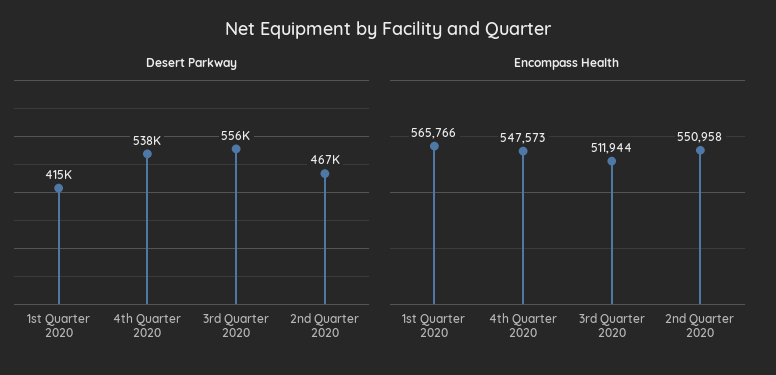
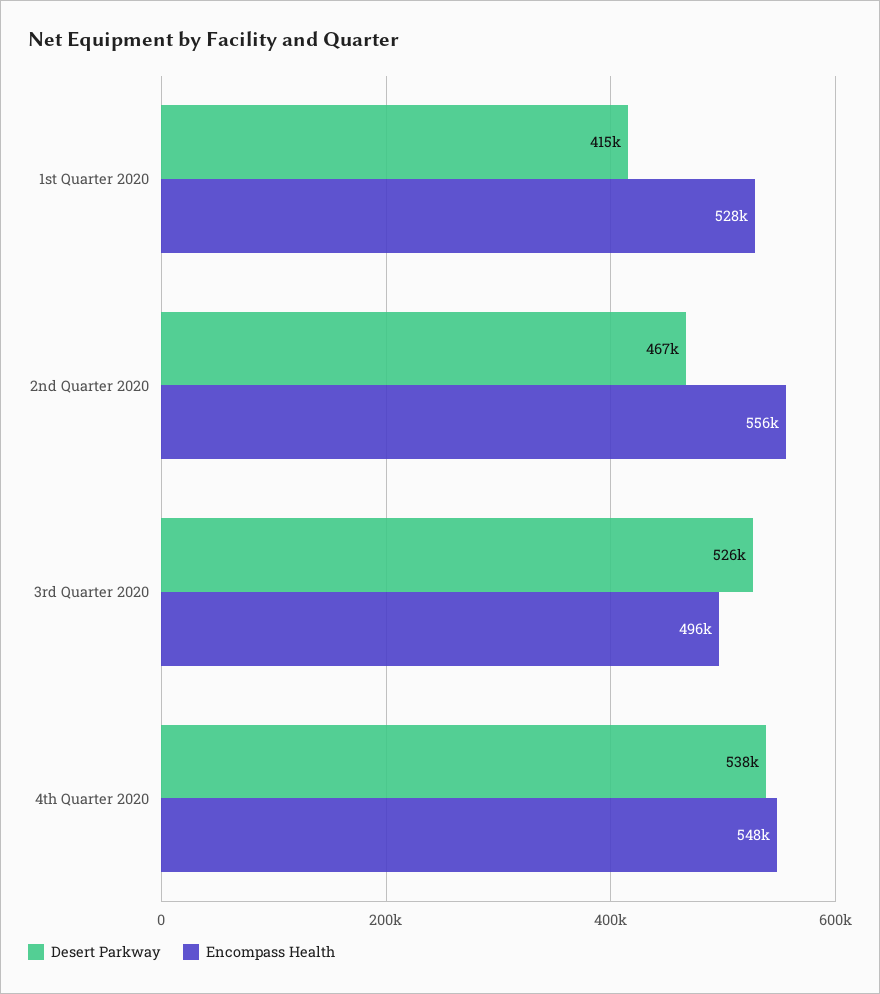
Desert Parkway, 3rd Quarter 2020: 556000 -> 526000
Encompass Health, 1st Quarter 2020: 565766 -> 528000
Encompass Health, 3rd Quarter 2020: 511944 -> 496000
Encompass Health, 2nd Quarter 2020: 550958 -> 556000

